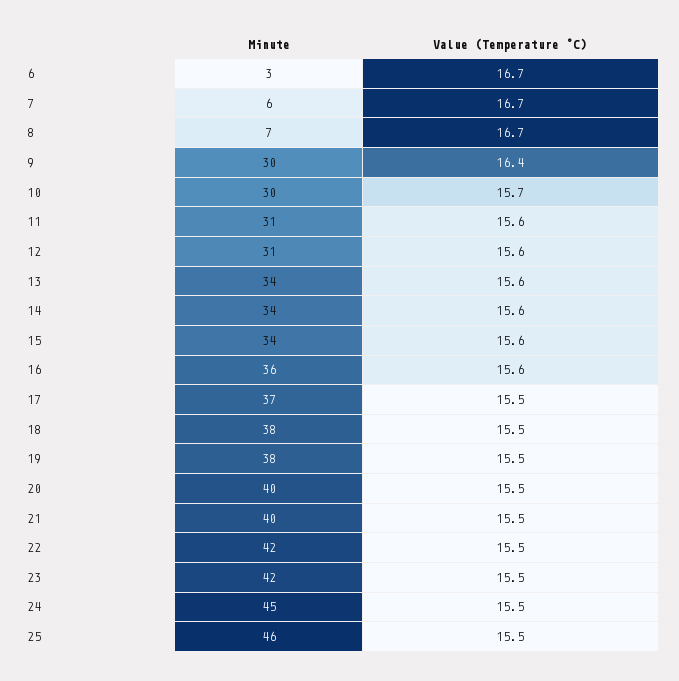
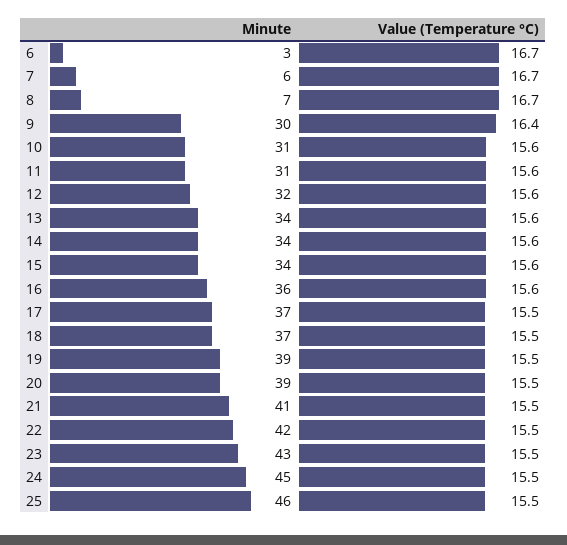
Minute, 10: 30 -> 31
Value (Temperature °C), 10: 15.7 -> 15.6
Minute, 12: 31 -> 32
Minute, 18: 38 -> 37
Minute, 19: 38 -> 39
Minute, 20: 40 -> 39
Minute, 21: 40 -> 41
Minute, 23: 42 -> 43

